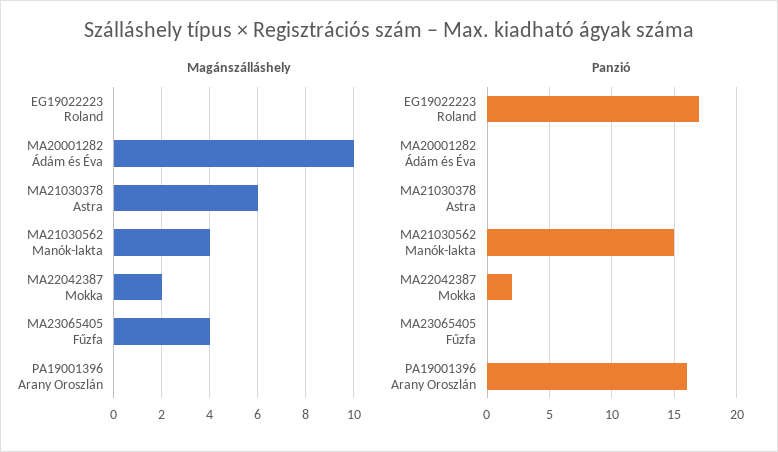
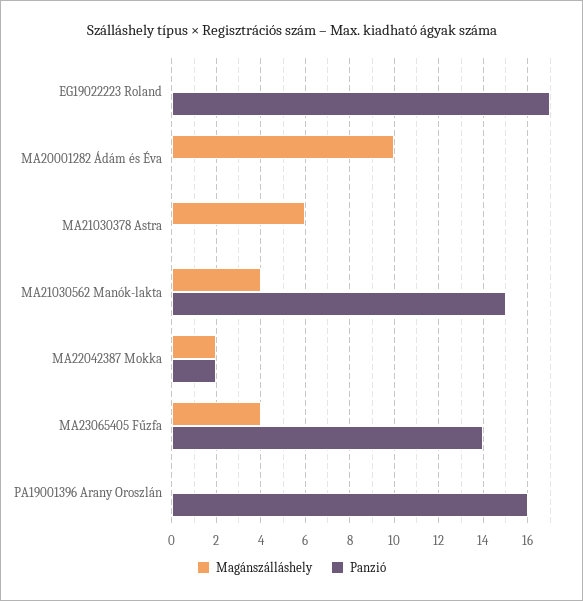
Panzió, MA23065405 Fűzfa: 0 -> 14

